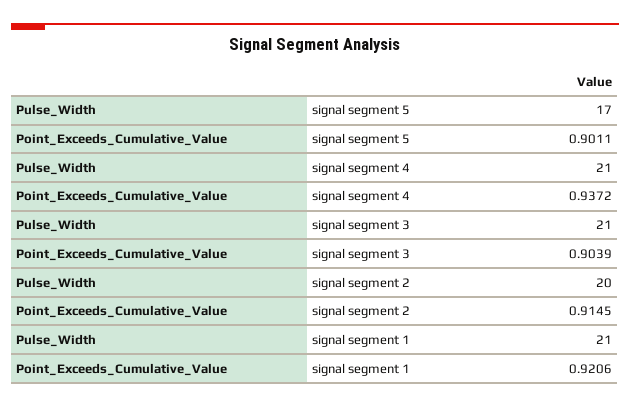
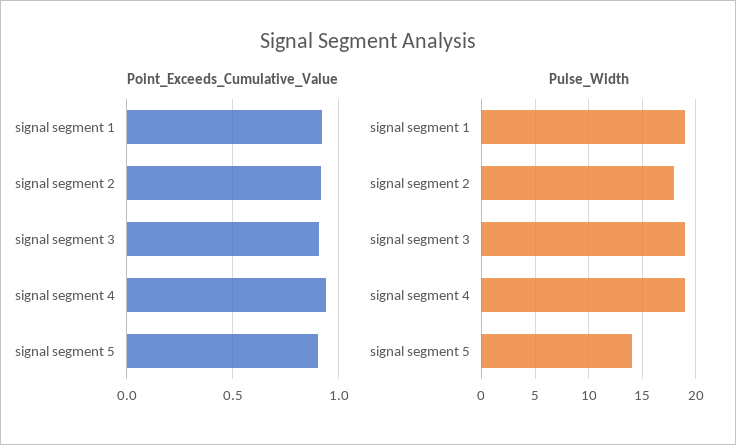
Pulse_Width, signal segment 5: 17 -> 14
Pulse_Width, signal segment 4: 21 -> 19
Pulse_Width, signal segment 3: 21 -> 19
Pulse_Width, signal segment 2: 20 -> 18
Pulse_Width, signal segment 1: 21 -> 19

